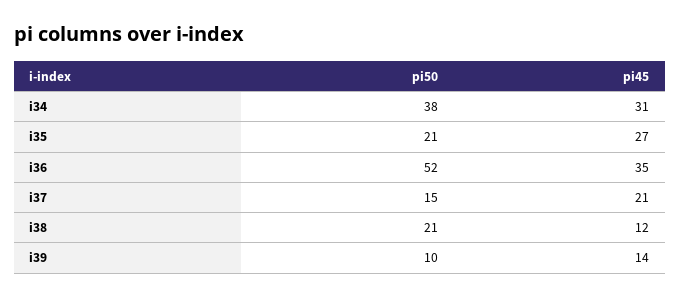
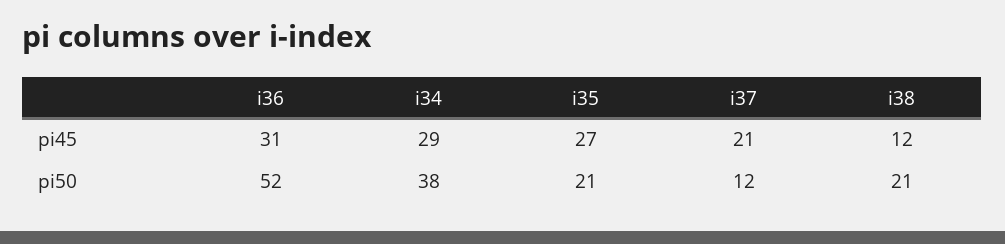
pi45, i34: 31 -> 29
pi45, i36: 35 -> 31
pi50, i37: 15 -> 12
pi50, i39: 10 -> none
pi45, i39: 14 -> none

